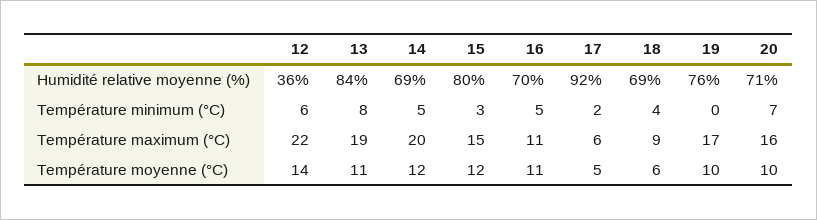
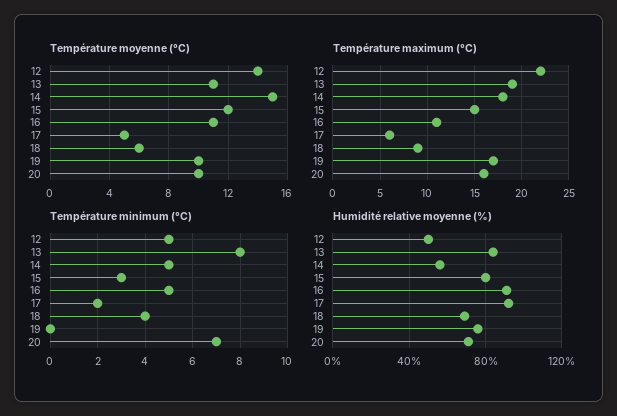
Humidité relative moyenne (%), 12: 36 -> 50
Humidité relative moyenne (%), 14: 69 -> 55
Humidité relative moyenne (%), 16: 70 -> 90
Température minimum (°C), 12: 6 -> 5
Température maximum (°C), 14: 20 -> 18
Température moyenne (°C), 14: 12 -> 15

